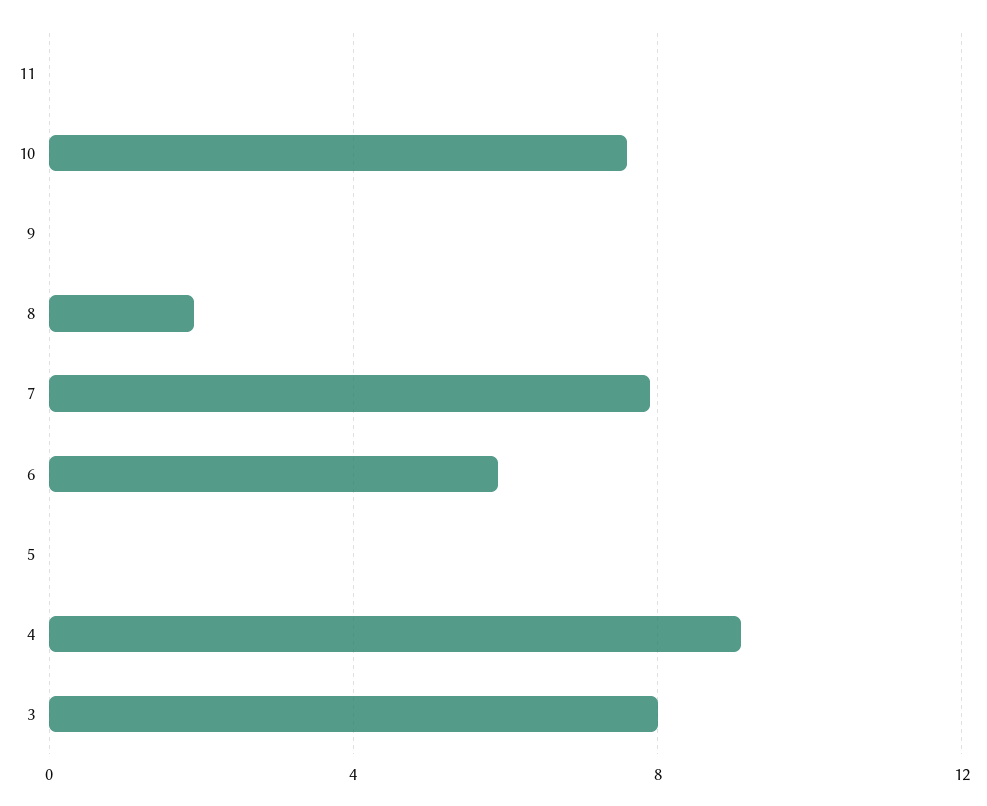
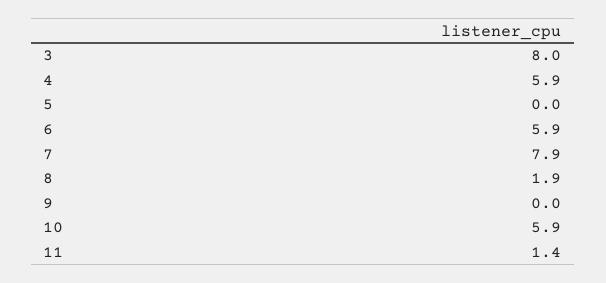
11: 0 -> 1.4
10: 7.5 -> 5.9
4: 9 -> 5.9

